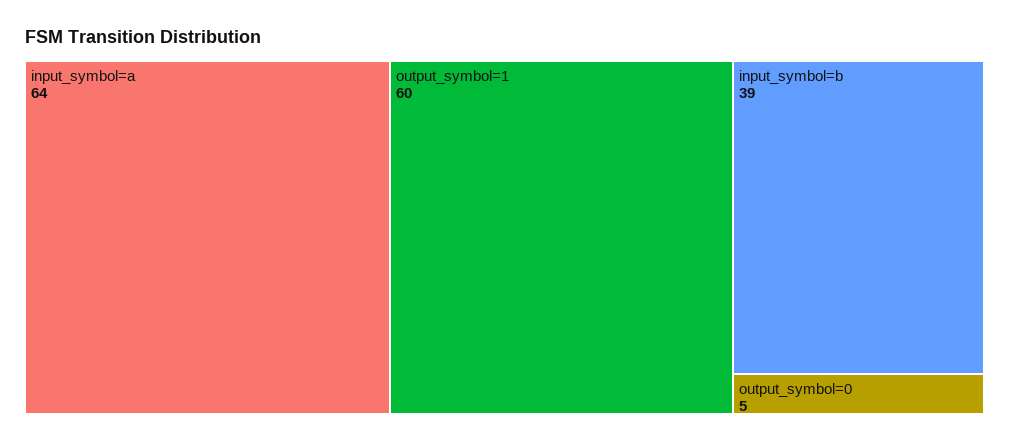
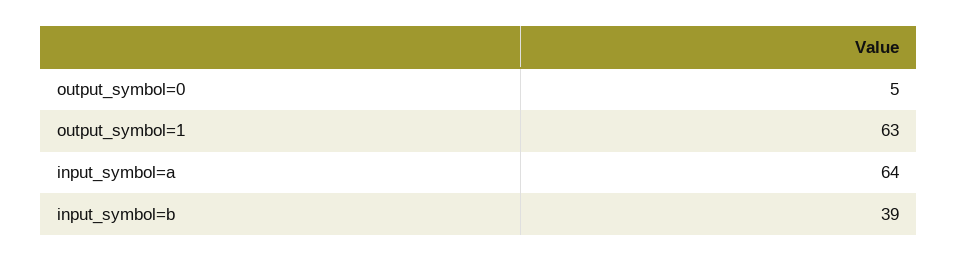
output_symbol=1: 60 -> 63

